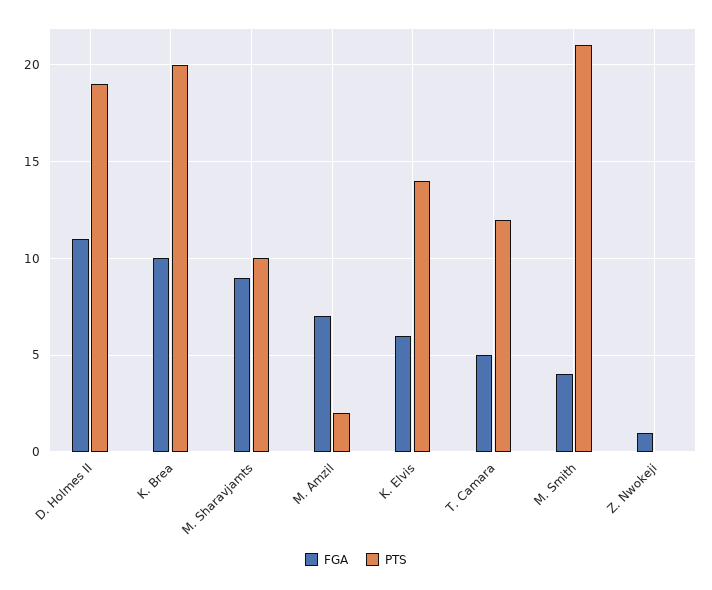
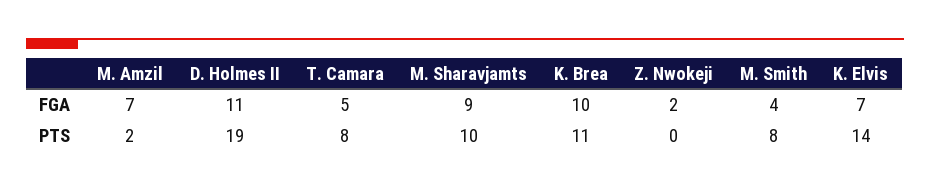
PTS, K. Brea: 20 -> 11
FGA, K. Elvis: 6 -> 7
PTS, T. Camara: 12 -> 8
PTS, M. Smith: 21 -> 8
FGA, Z. Nwokeji: 1 -> 2

